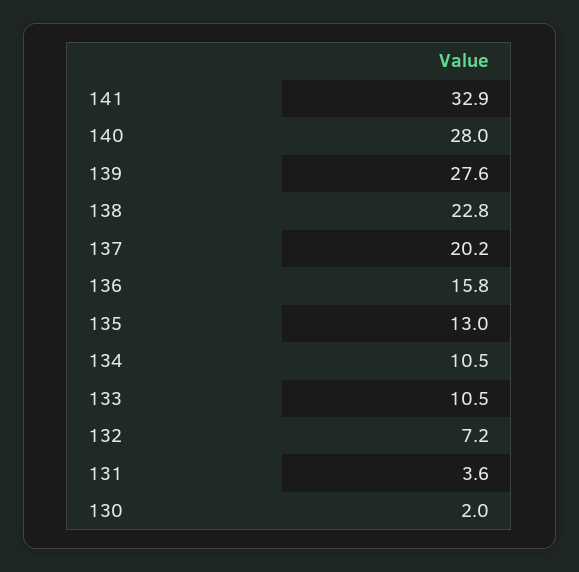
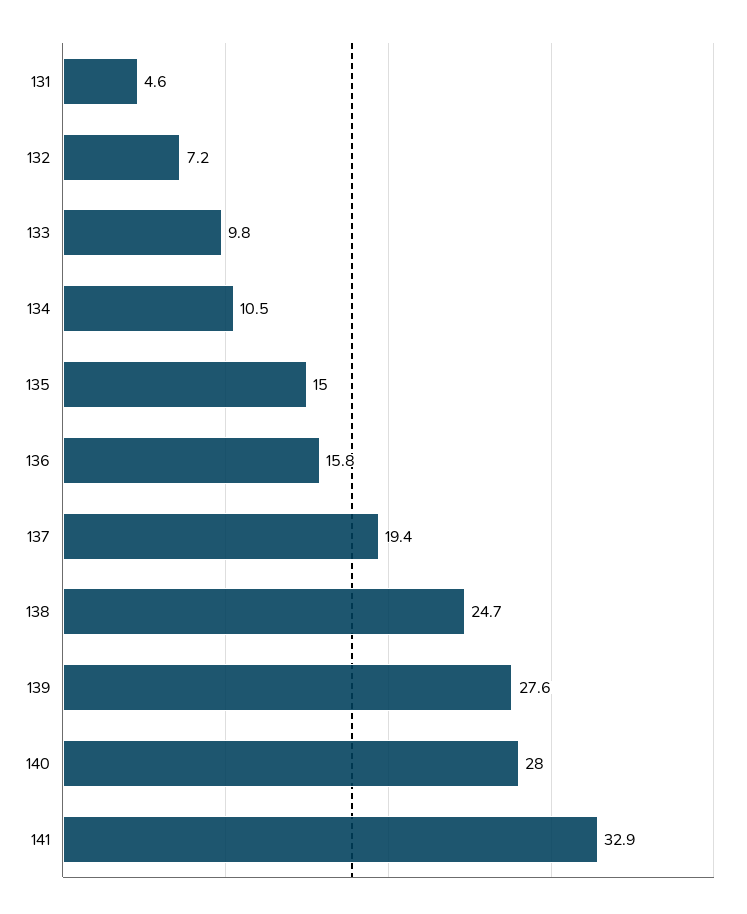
138: 22.8 -> 24.7
137: 20.2 -> 19.4
135: 13 -> 15
133: 10.5 -> 9.8
131: 3.6 -> 4.6
130: 2 -> none

